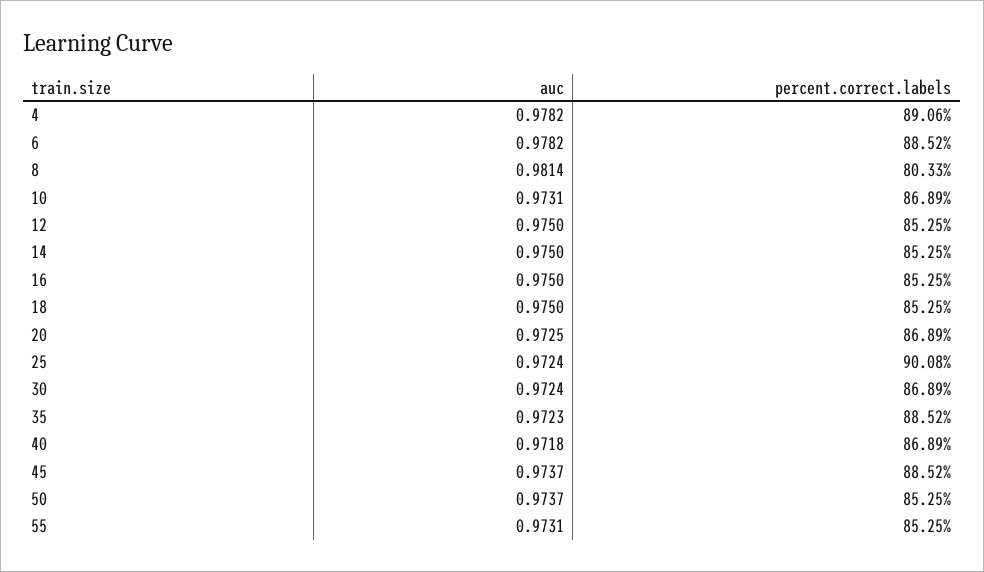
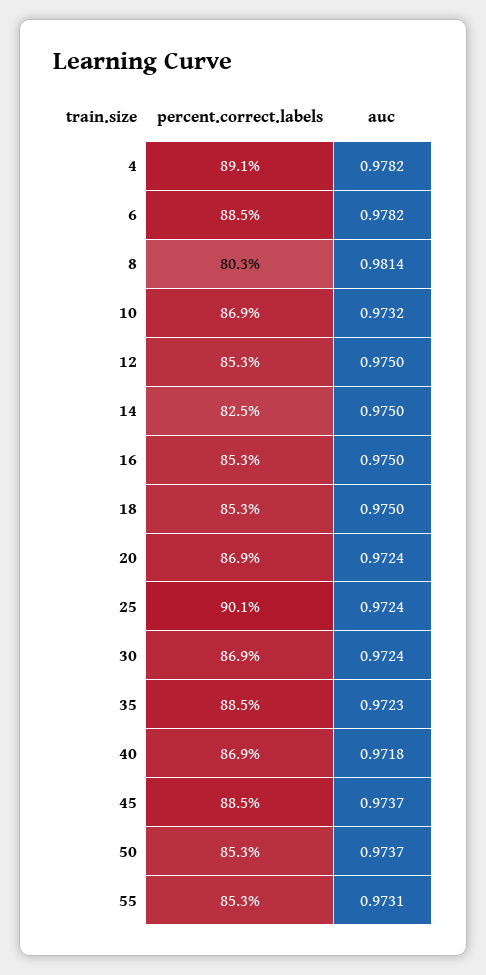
auc, 10: 0.9731 -> 0.9732
percent.correct.labels, 14: 85.25 -> 82.5
auc, 20: 0.9725 -> 0.9724

